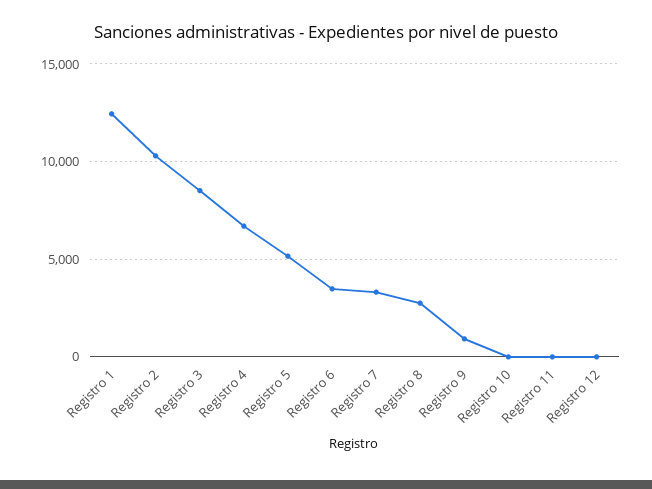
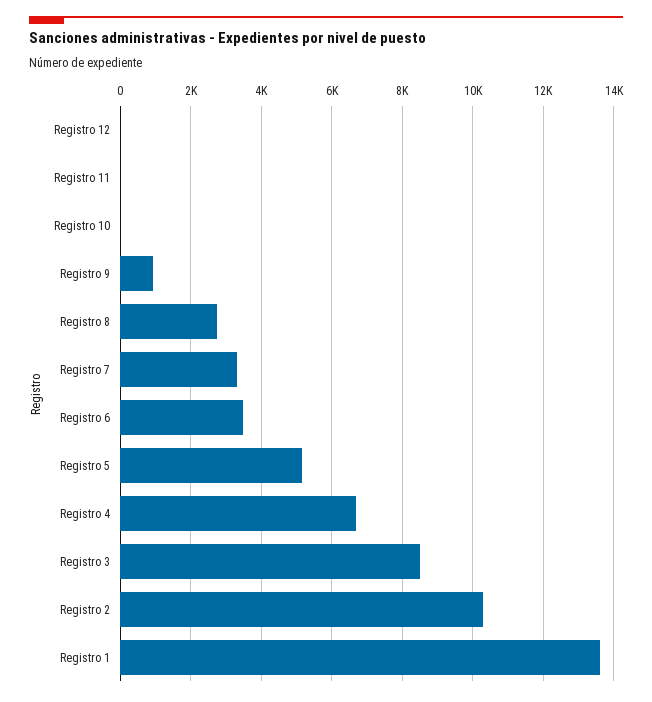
Registro 1: 12500 -> 13600

